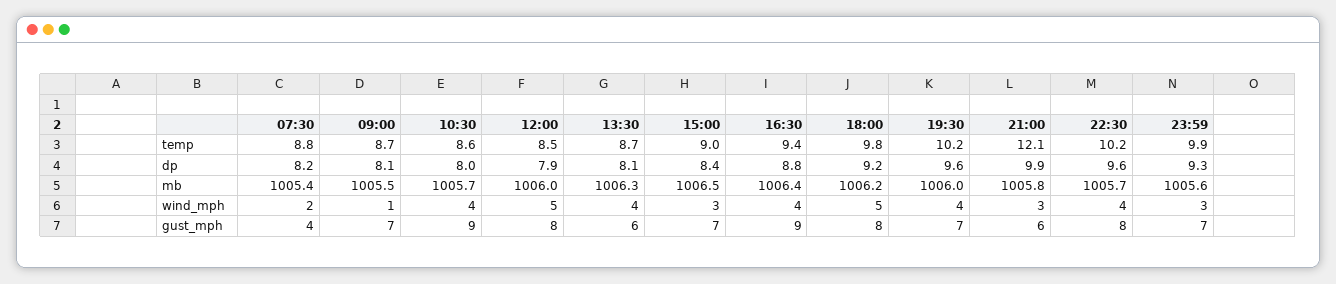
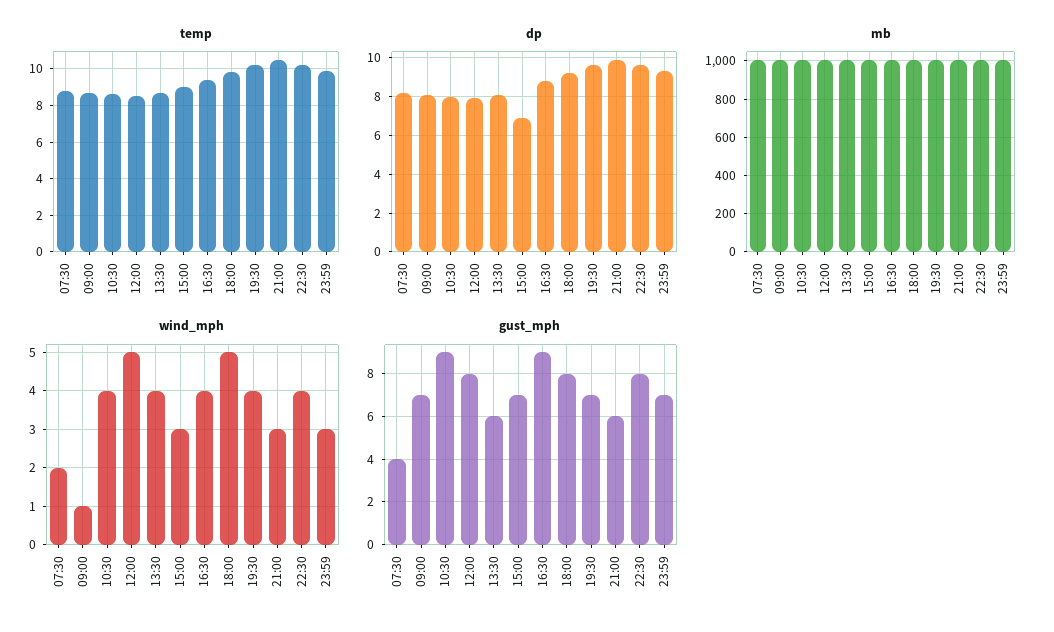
temp, 21:00: 12.1 -> 10.5
dp, 15:00: 8.4 -> 7

